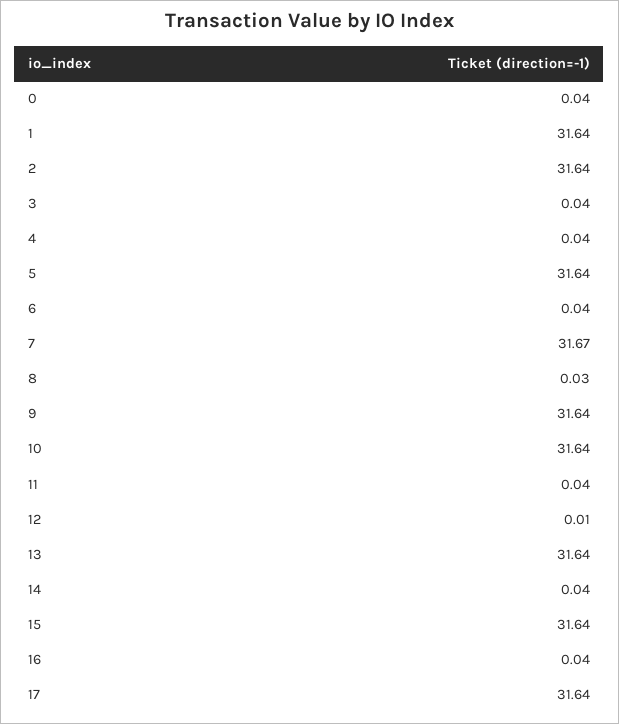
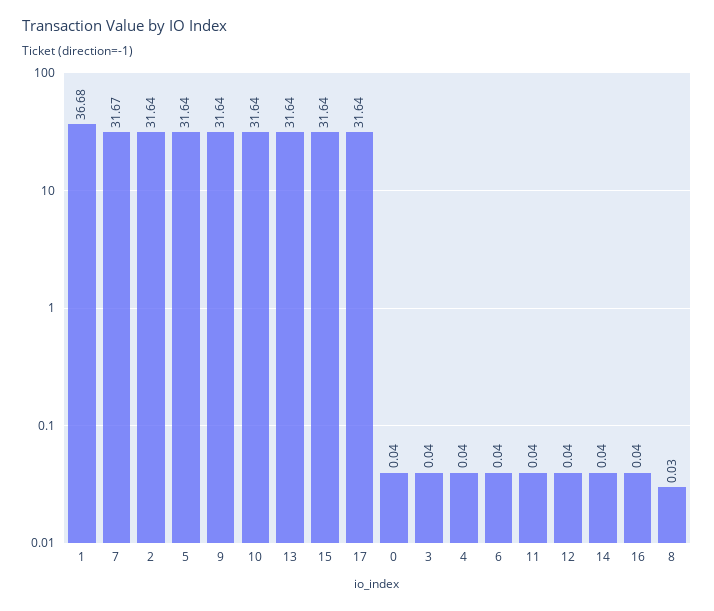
1: 31.64 -> 36.68
12: 0.01 -> 0.04

